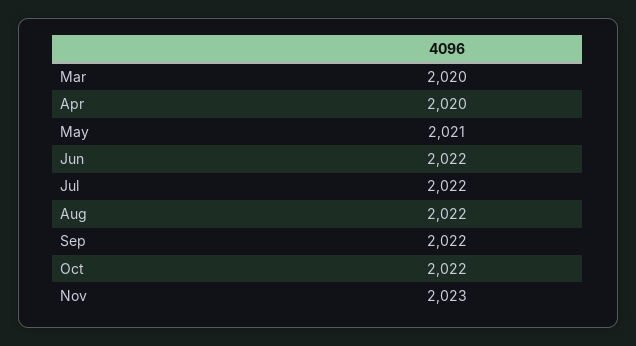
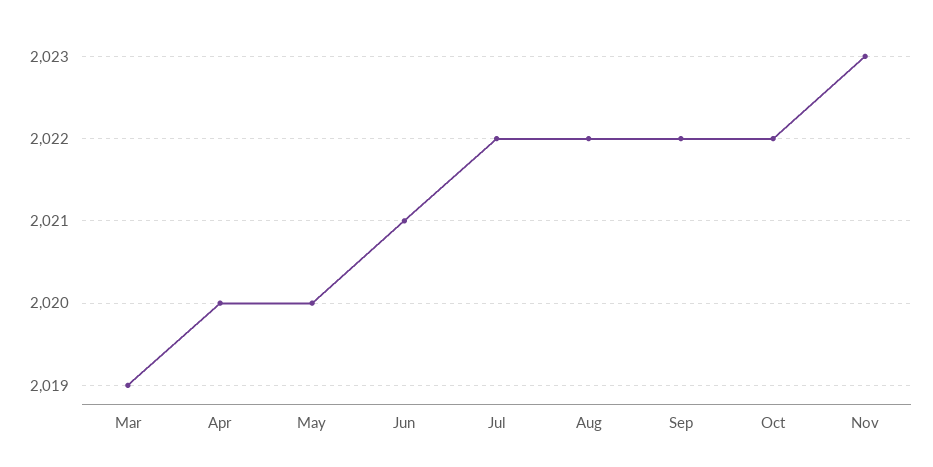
Mar: 2020 -> 2019
May: 2021 -> 2020
Jun: 2022 -> 2021

